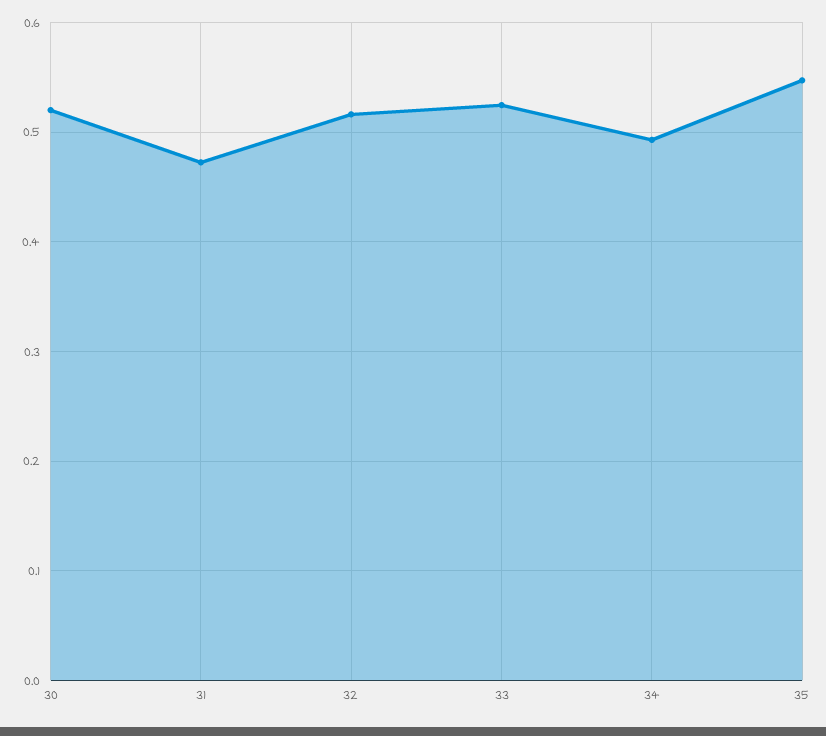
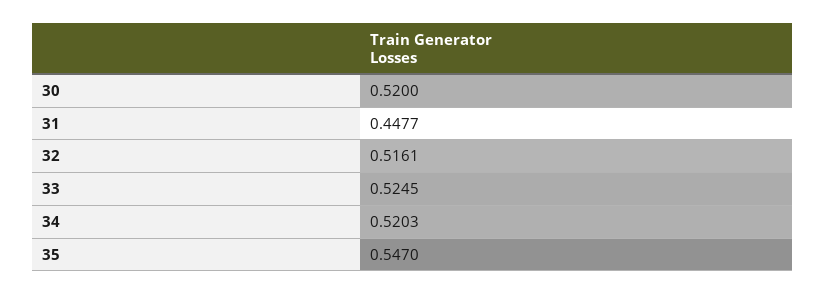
31: 0.47 -> 0.4477
34: 0.49 -> 0.5203

